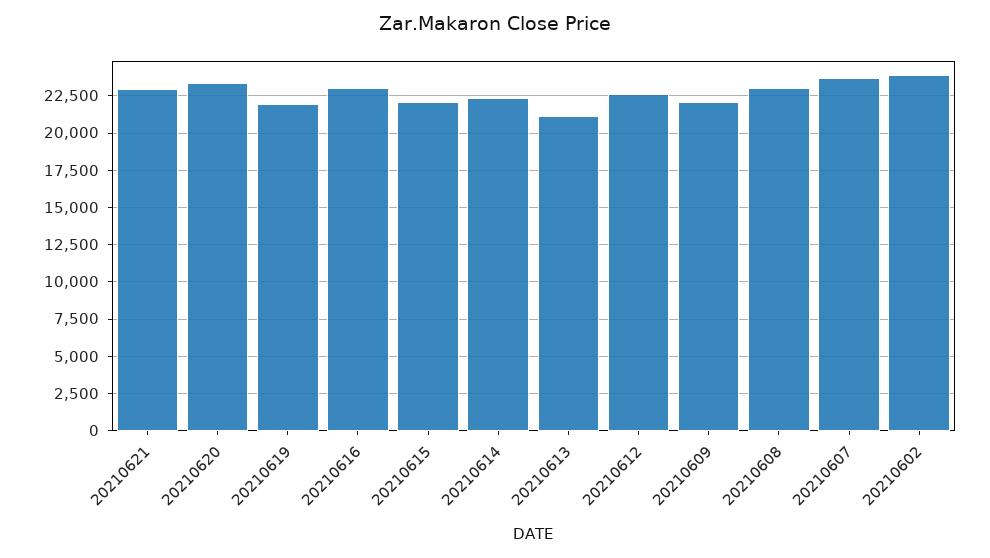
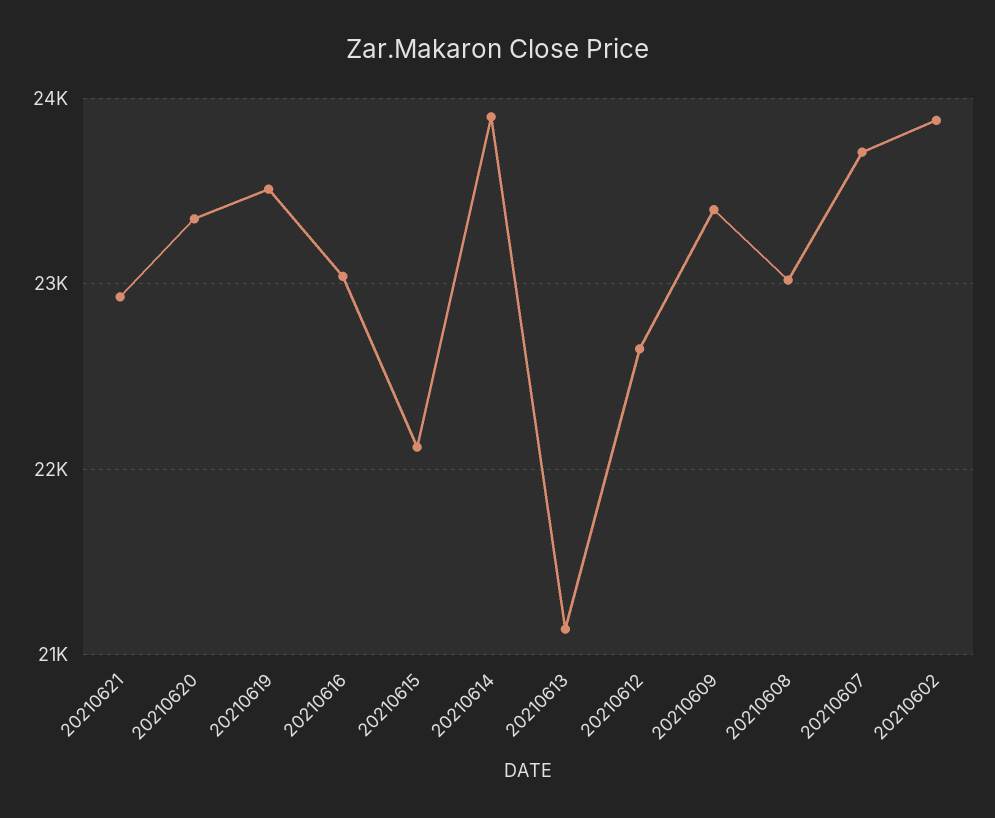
20210619: 22000 -> 23500
20210614: 22500 -> 23900
20210609: 22000 -> 23400

